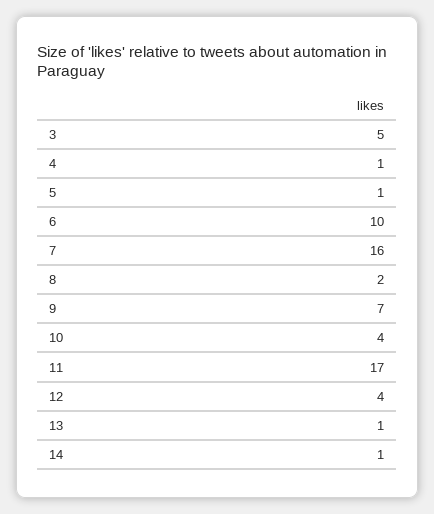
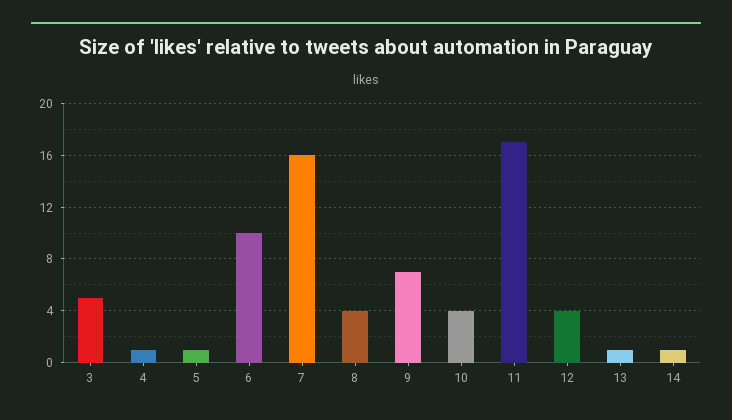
8: 2 -> 4

